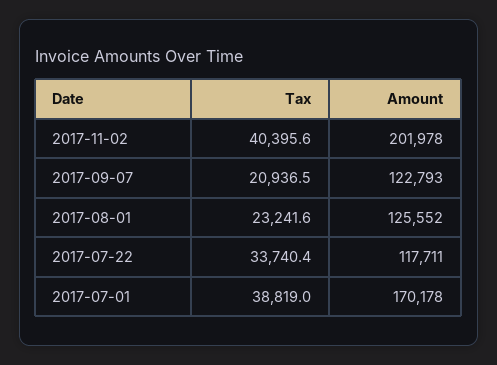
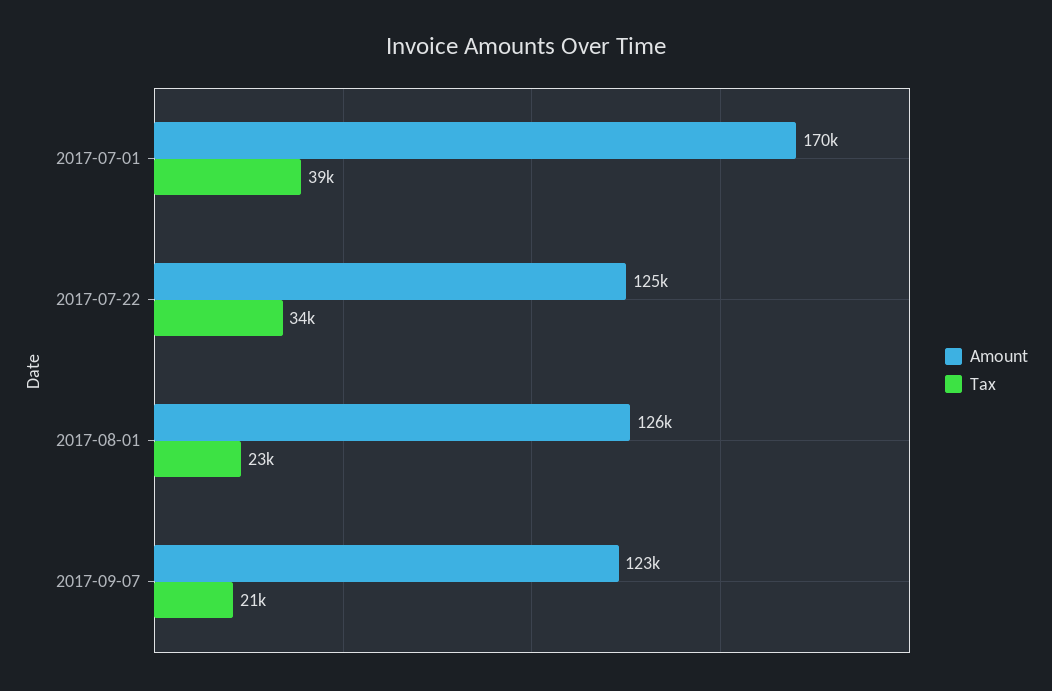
Tax, 2017-11-02: 40395.6 -> none
Amount, 2017-11-02: 201978 -> none
Amount, 2017-07-22: 117711 -> 125000

